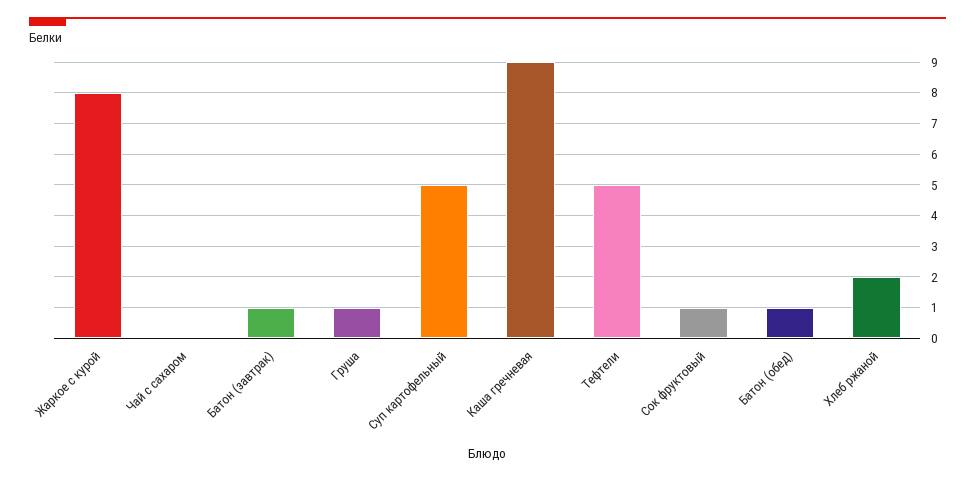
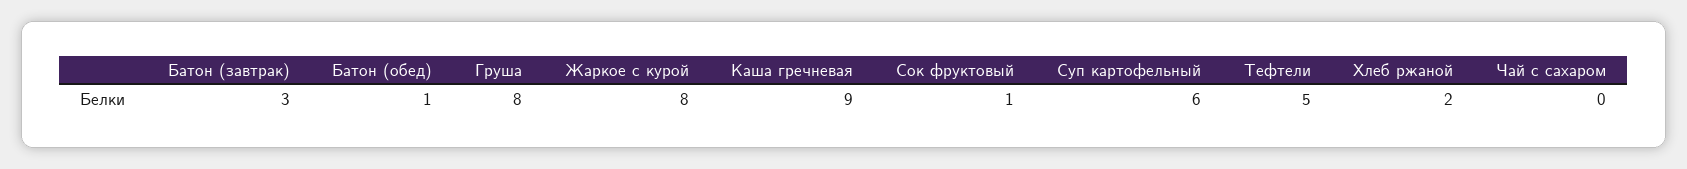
Батон (завтрак): 1 -> 3
Груша: 1 -> 8
Суп картофельный: 5 -> 6

